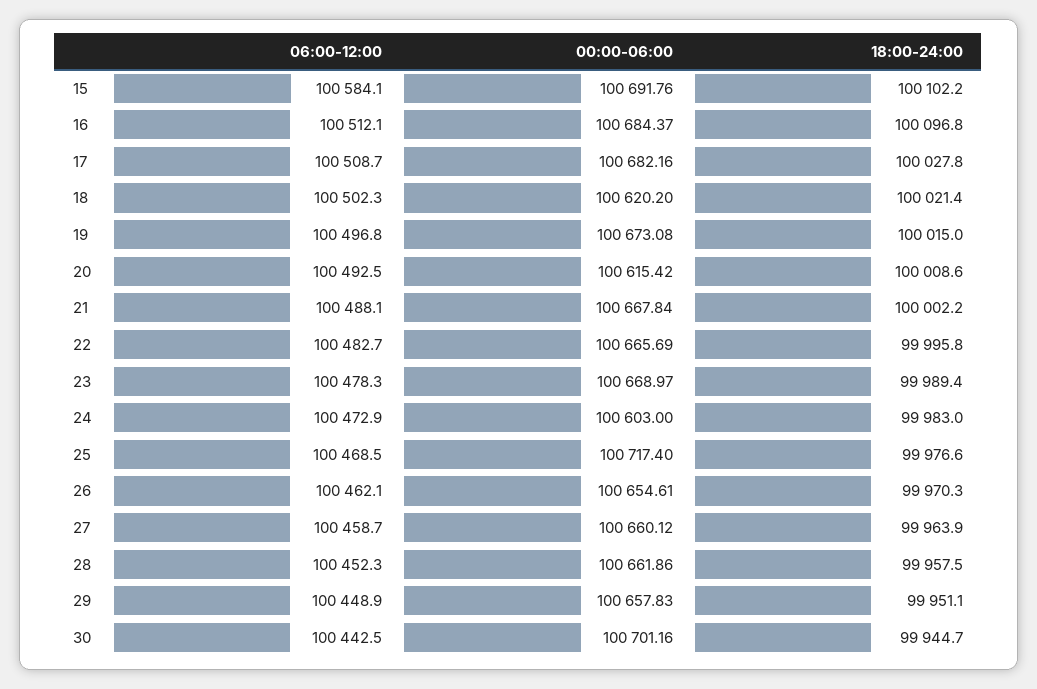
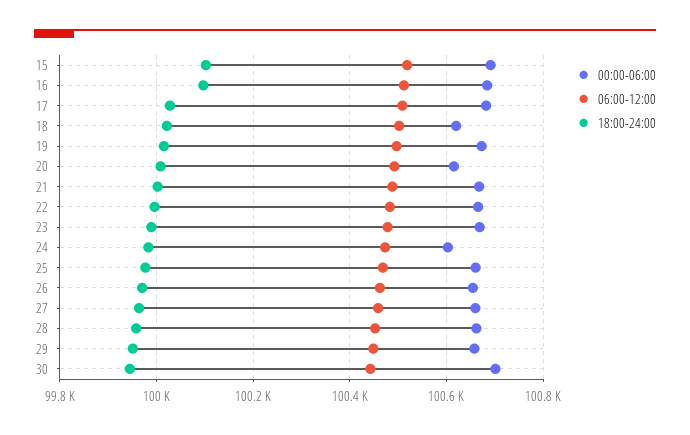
06:00-12:00, 15: 100584.1 -> 100520
00:00-06:00, 25: 100717.4 -> 100660

